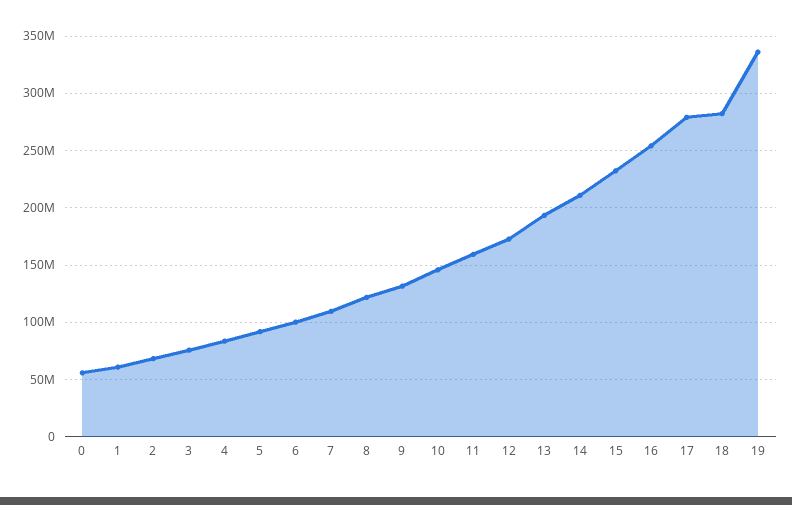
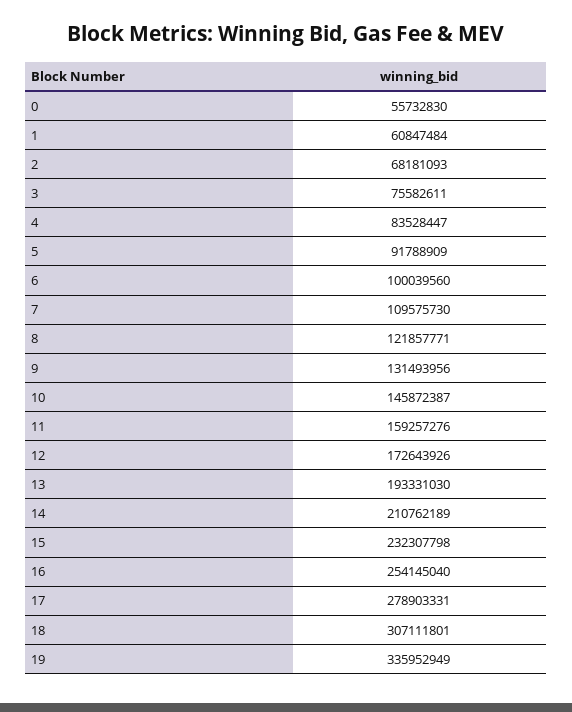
18: 280000000 -> 307111801

